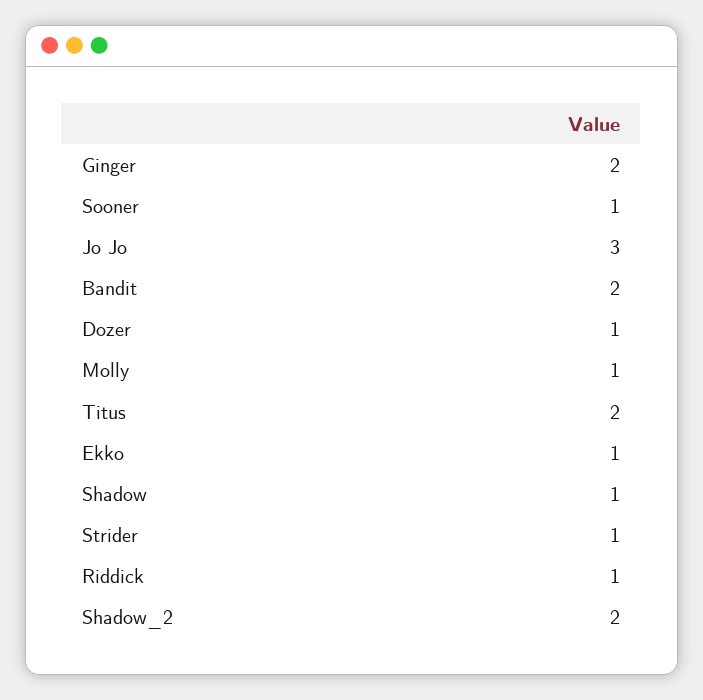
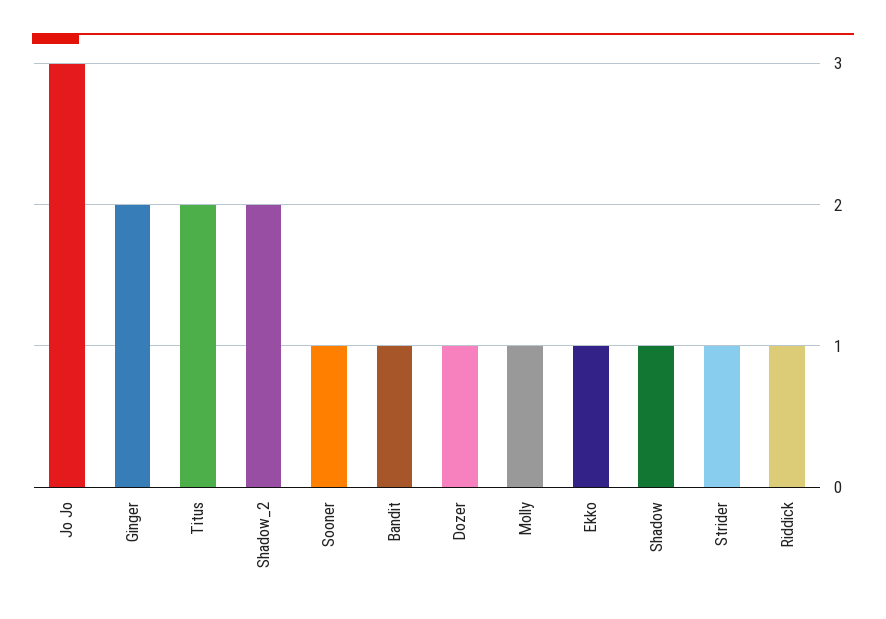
Bandit: 2 -> 1

